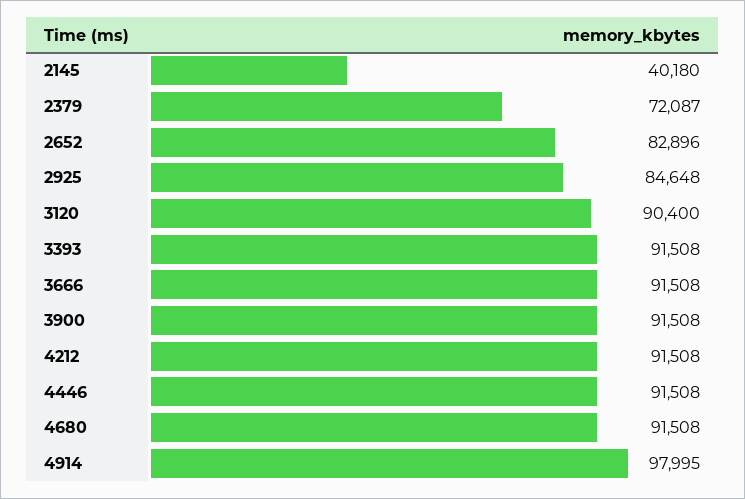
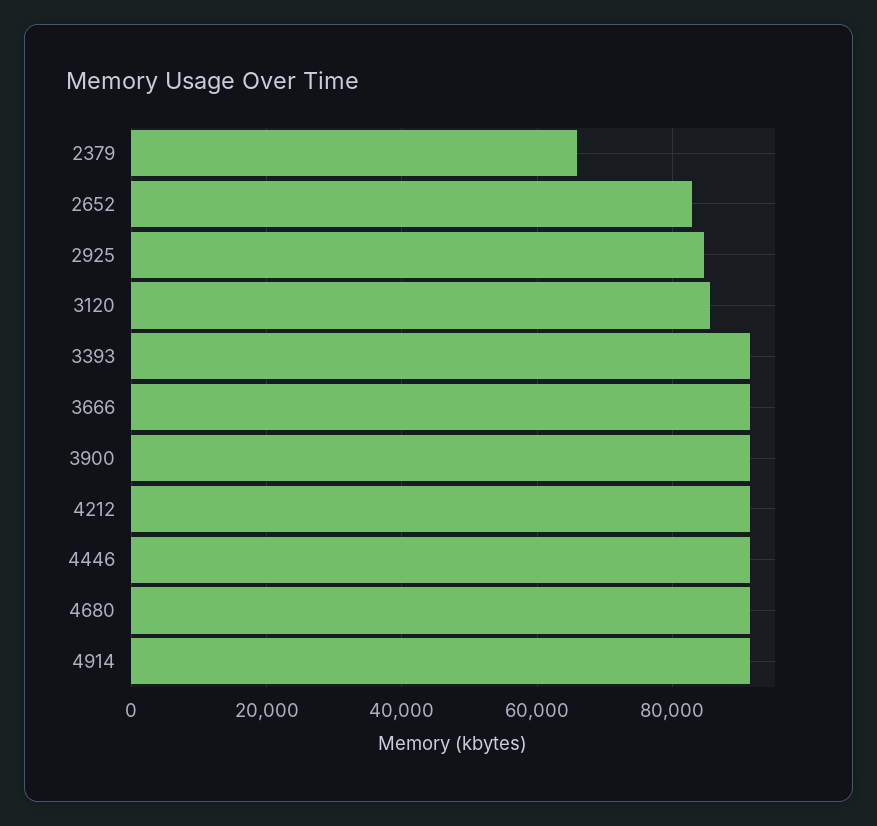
2145: 40180 -> none
2379: 72087 -> 66000
3120: 90400 -> 86000
4914: 97995 -> 92000

